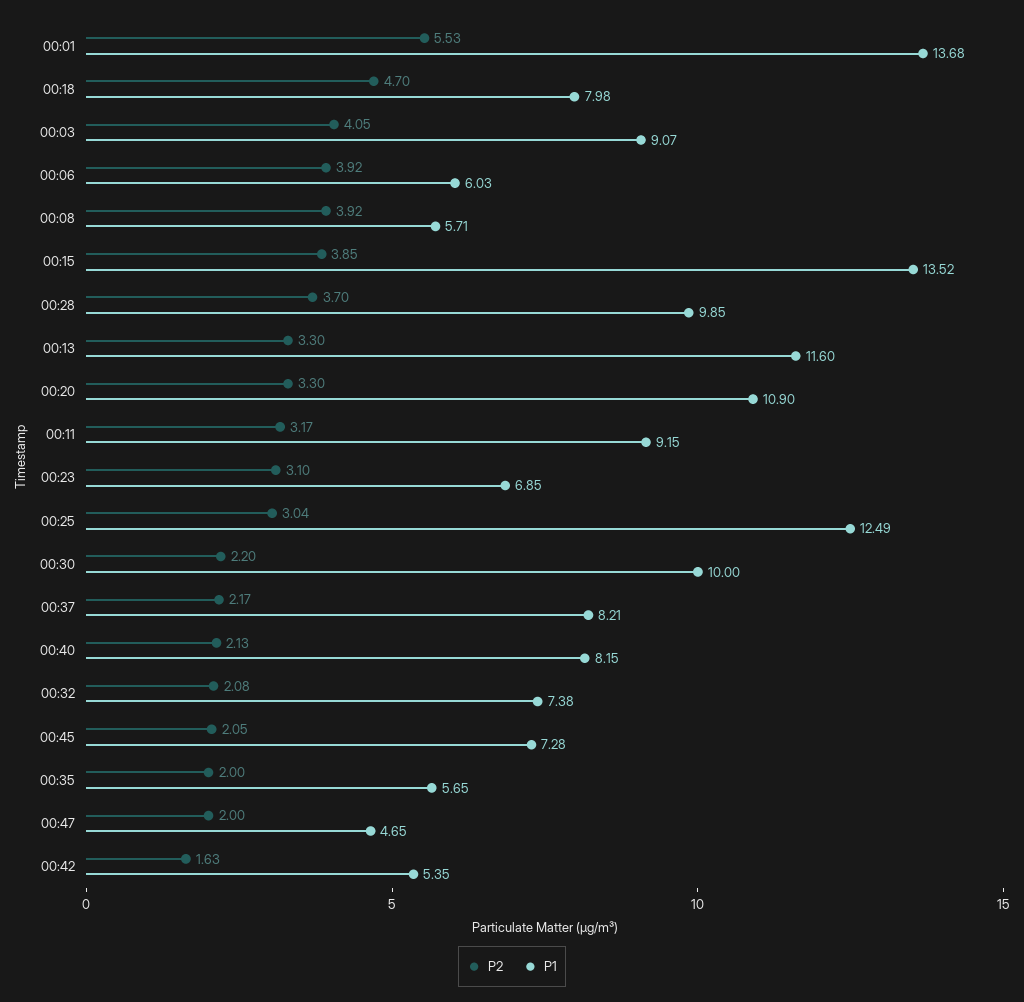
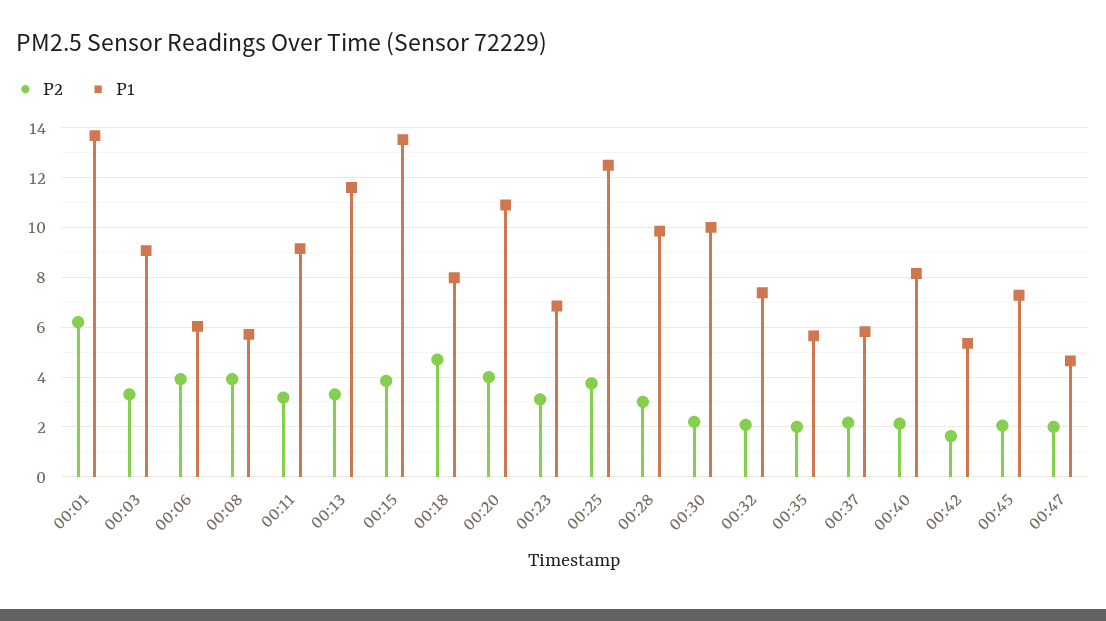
P2, 00:01: 5.53 -> 6.25
P2, 00:03: 4.05 -> 3.25
P2, 00:28: 3.7 -> 3
P2, 00:20: 3.3 -> 4
P2, 00:25: 3.04 -> 3.75
P1, 00:37: 8.21 -> 5.75

